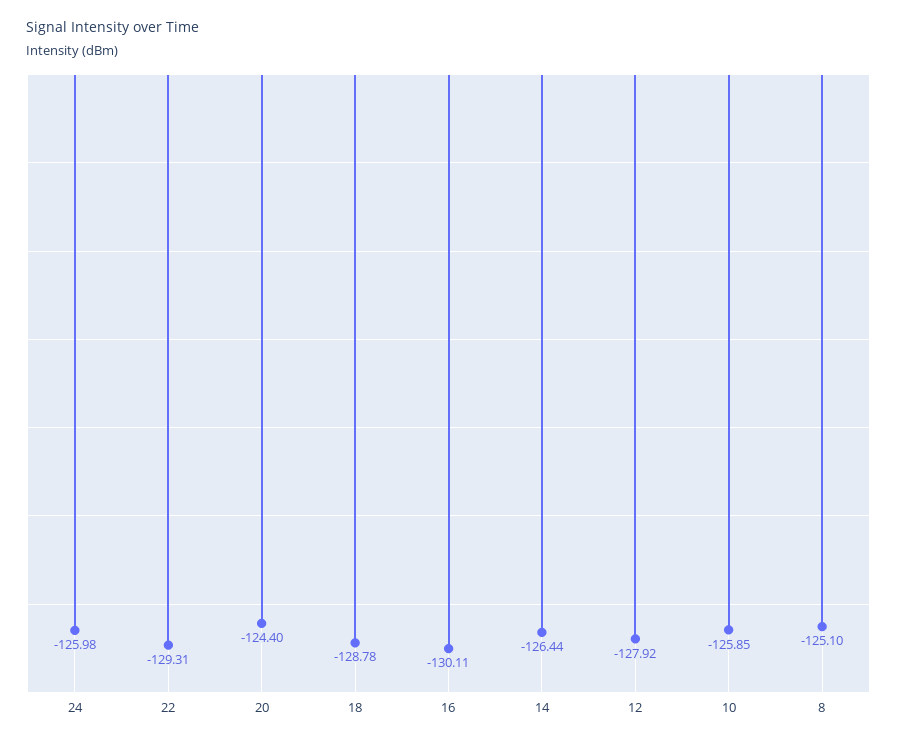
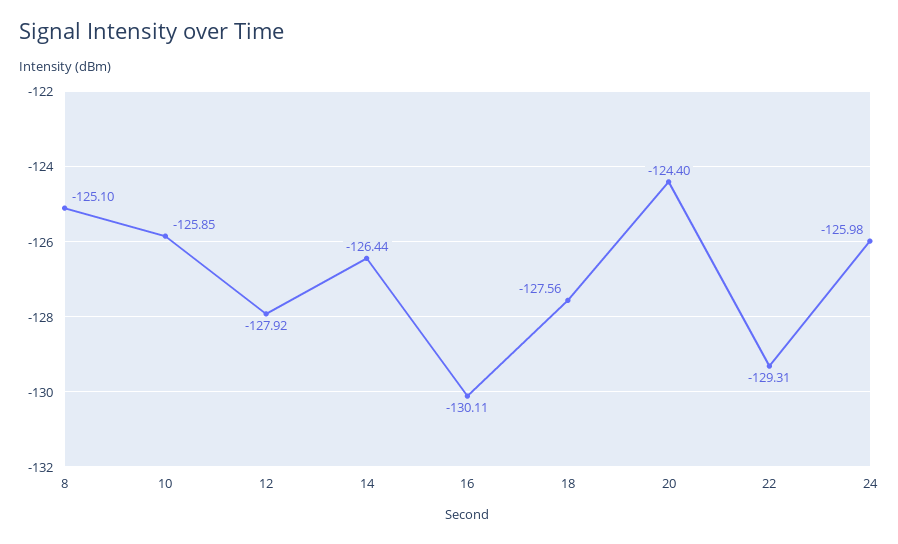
18: -128.78 -> -127.56

